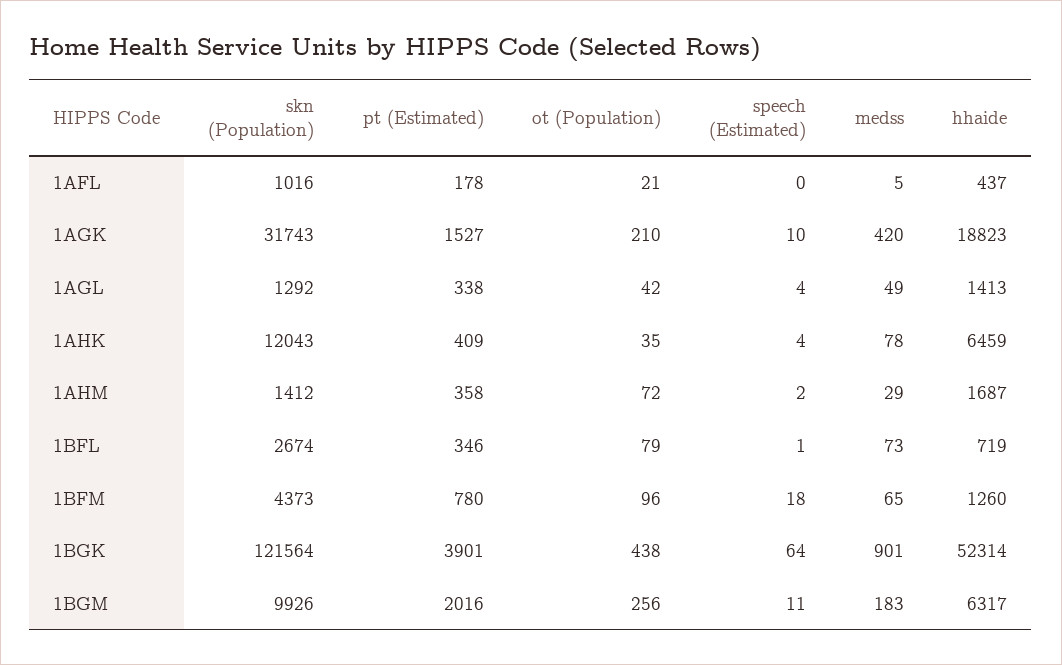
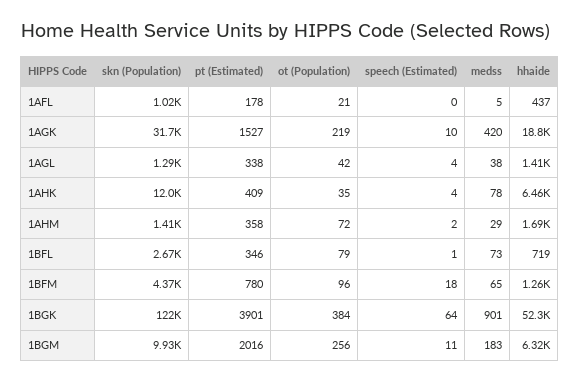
ot (Population), 1AGK: 210 -> 219
medss, 1AGL: 49 -> 38
ot (Population), 1BGK: 438 -> 384

